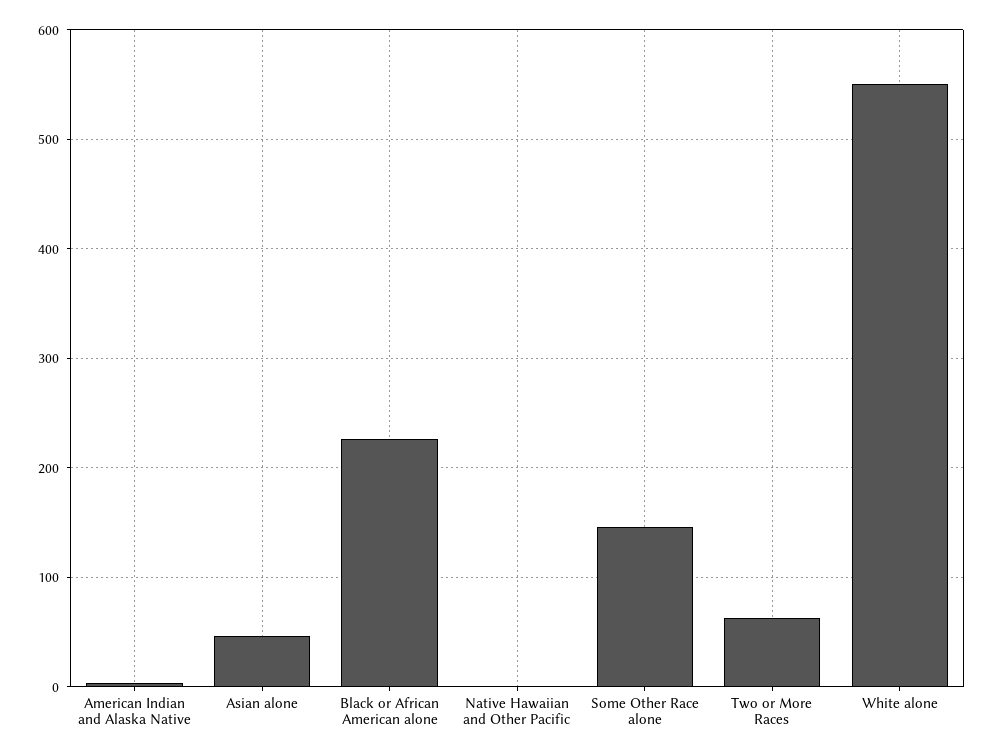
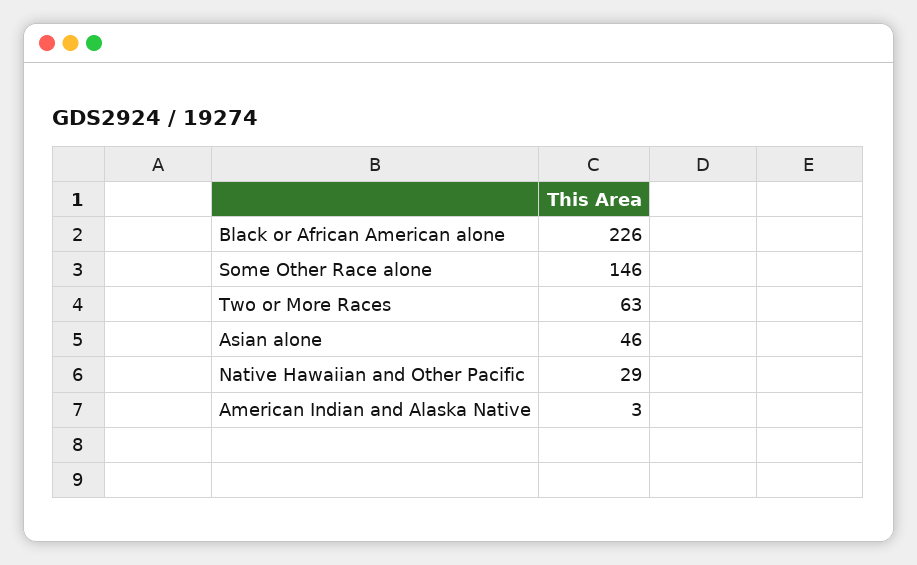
Native Hawaiian and Other Pacific: 0 -> 29
White alone: 550 -> none

